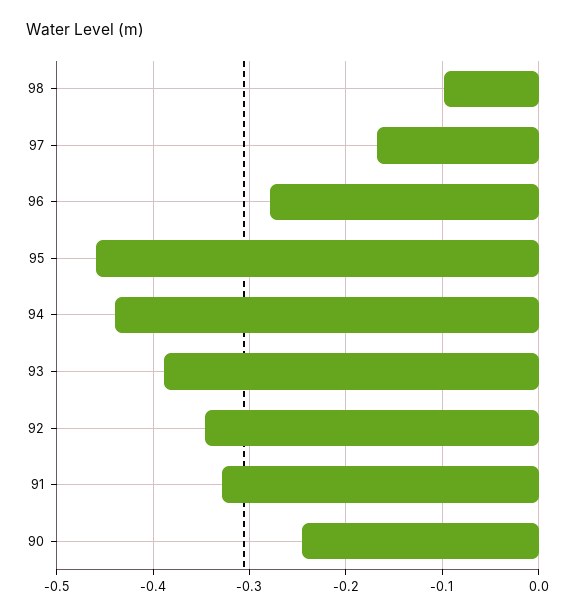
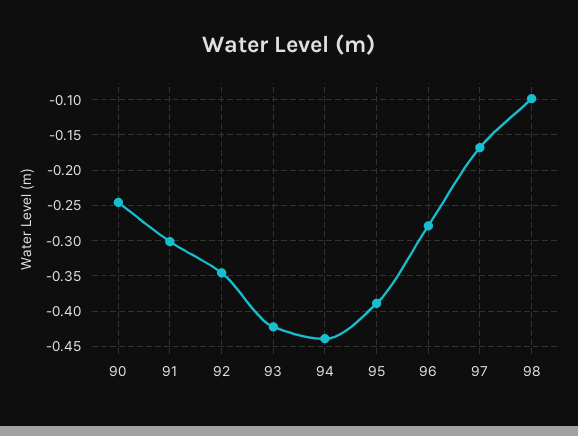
95: -0.46 -> -0.39
93: -0.39 -> -0.42
91: -0.33 -> -0.3

